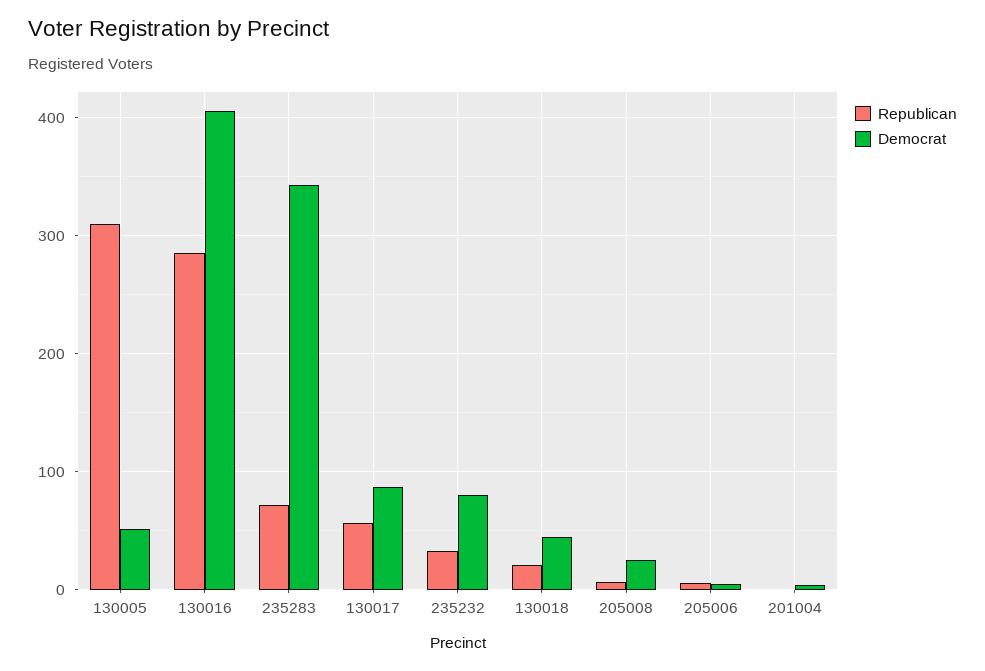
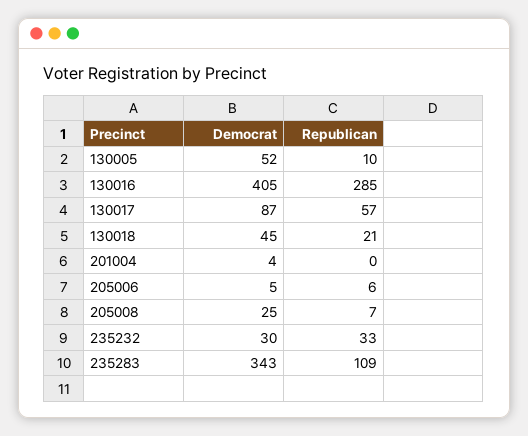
Republican, 130005: 310 -> 10
Republican, 235283: 70 -> 109
Democrat, 235232: 80 -> 30

